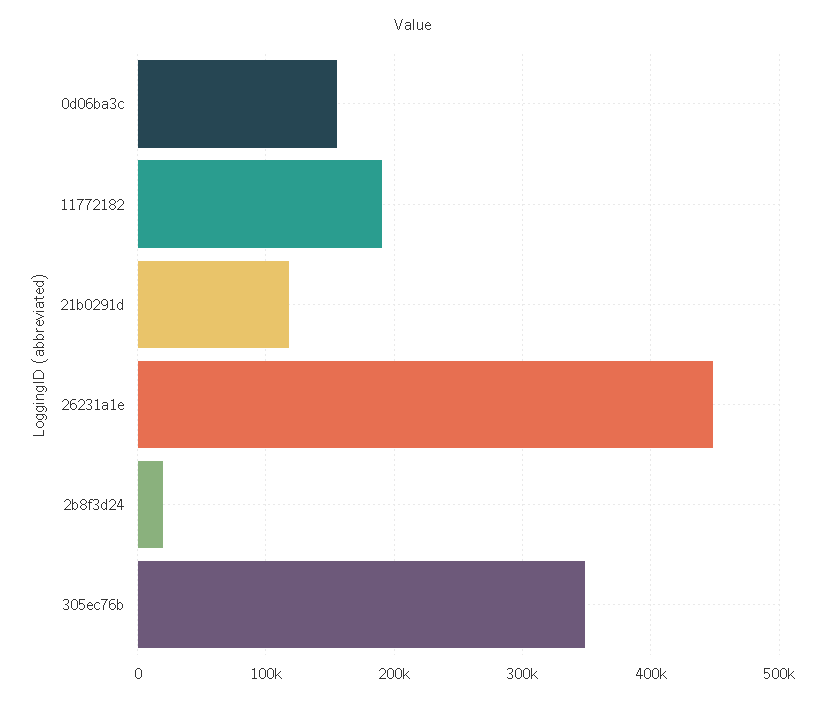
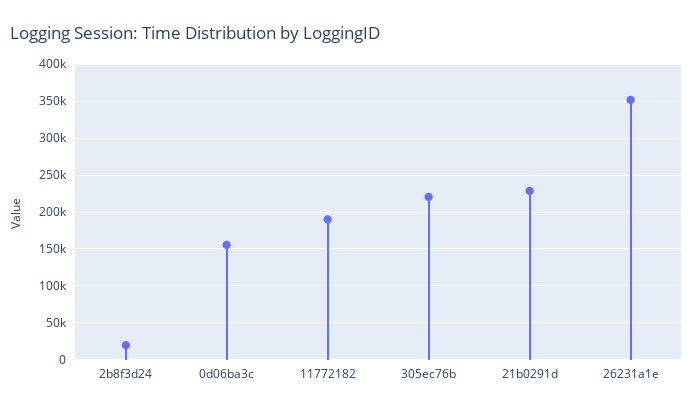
21b0291d: 120000 -> 230000
26231a1e: 450000 -> 350000
305ec76b: 350000 -> 220000

